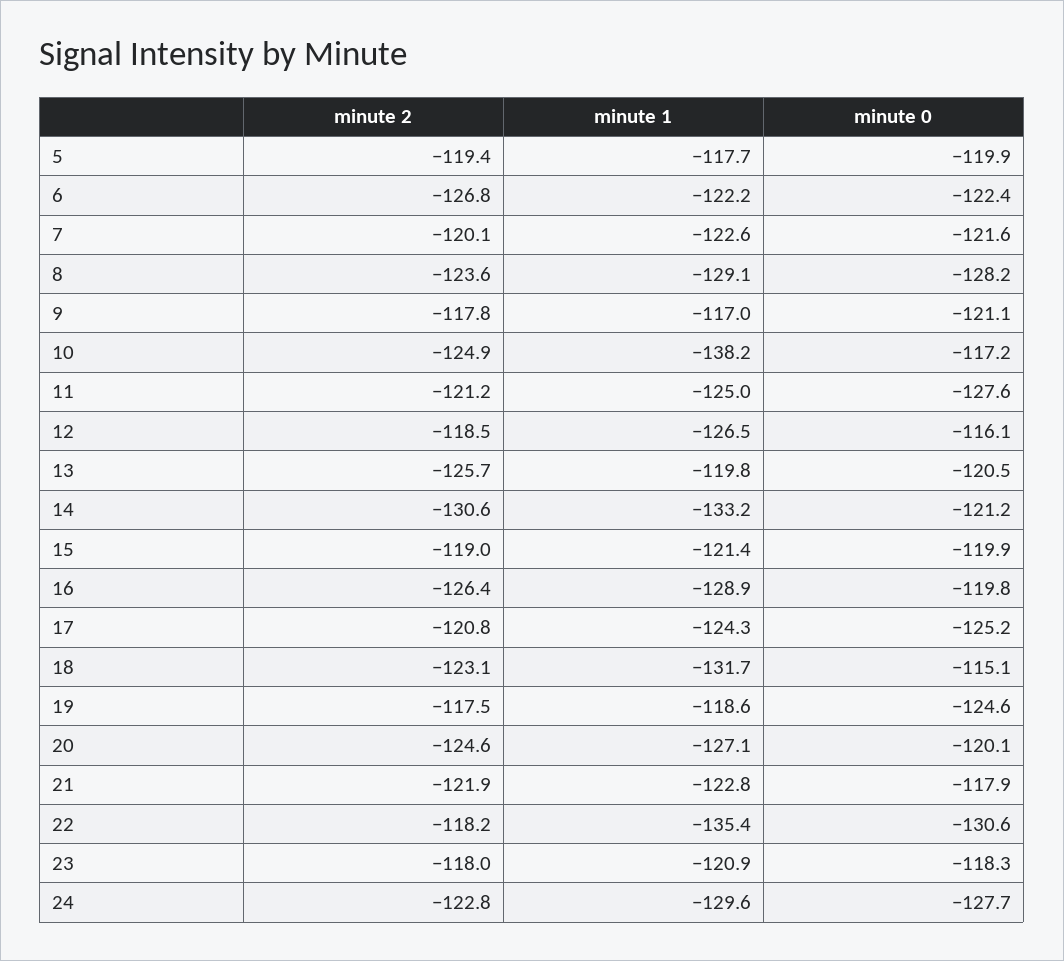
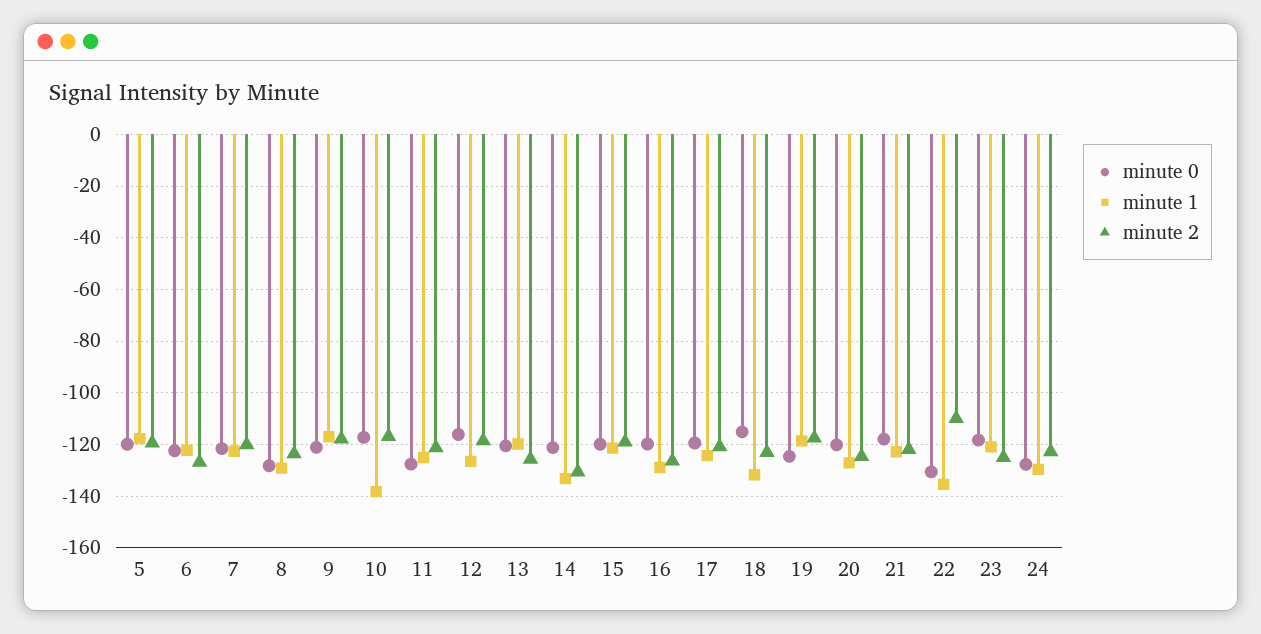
minute 2, 10: -124.9 -> -117.5
minute 0, 17: -125.2 -> -120
minute 2, 22: -118.2 -> -110
minute 2, 23: -118 -> -125

